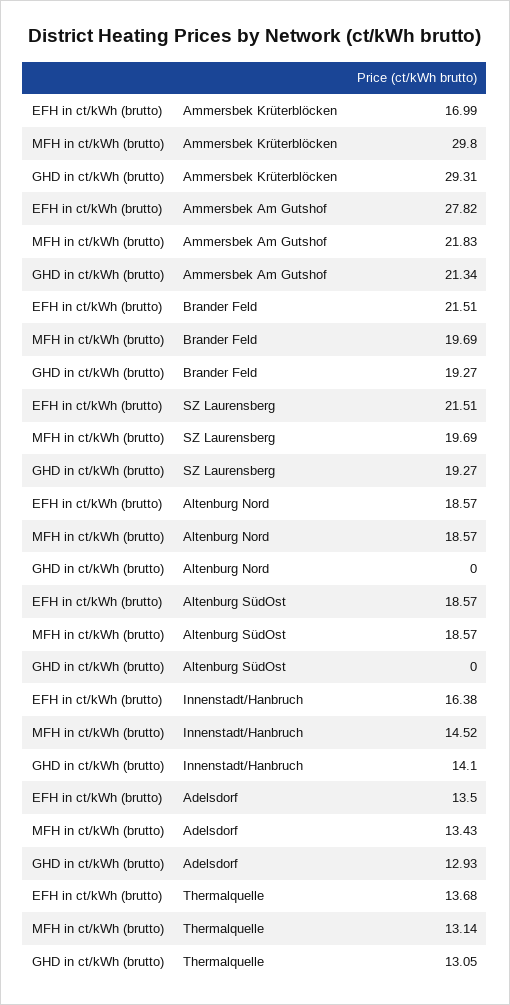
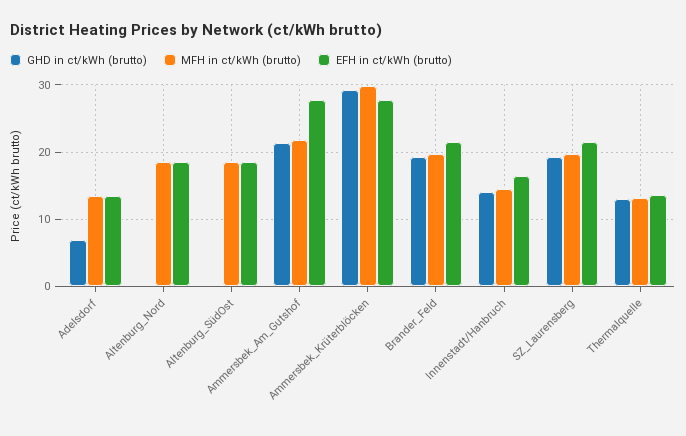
EFH in ct/kWh (brutto), Ammersbek Krüterblöcken: 16.99 -> 28
GHD in ct/kWh (brutto), Adelsdorf: 12.93 -> 7

